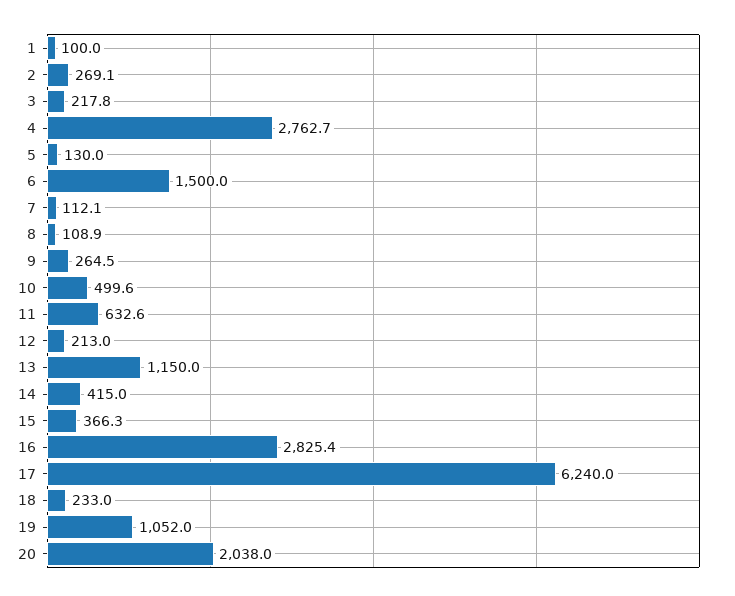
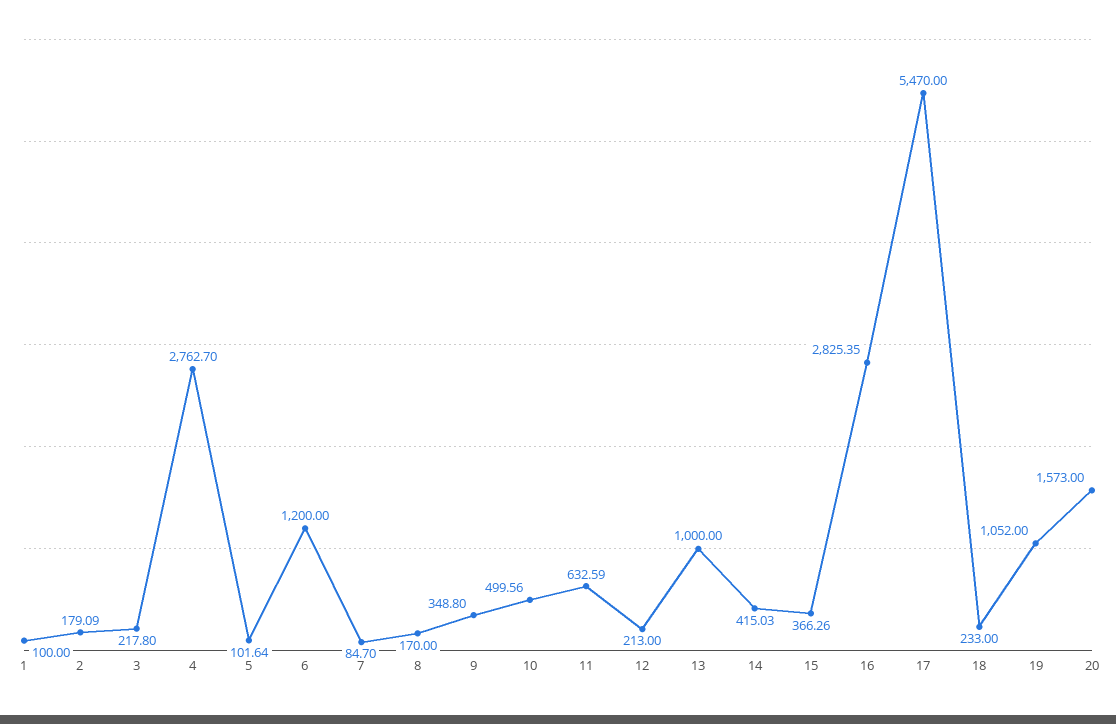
2: 269.1 -> 179.09
5: 130 -> 101.64
6: 1500 -> 1200
7: 112.1 -> 84.7
8: 108.9 -> 170
9: 264.5 -> 348.8
13: 1150 -> 1000
17: 6240 -> 5470
20: 2038 -> 1573

